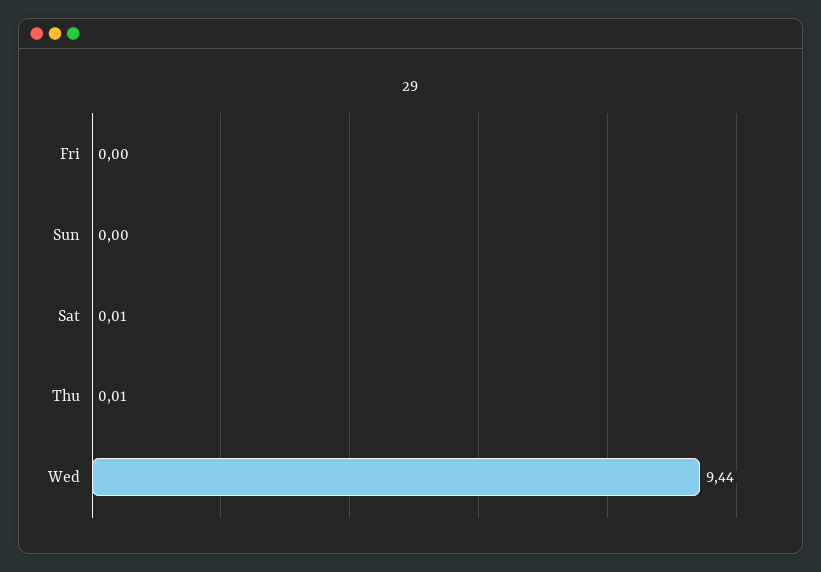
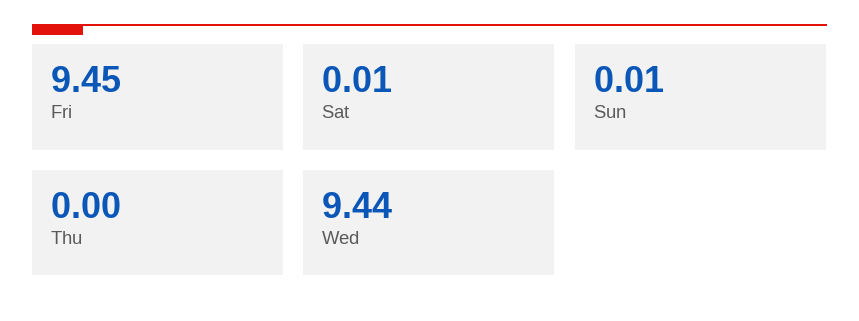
Fri: 0 -> 9.45
Sun: 0 -> 0.01
Thu: 0.01 -> 0

